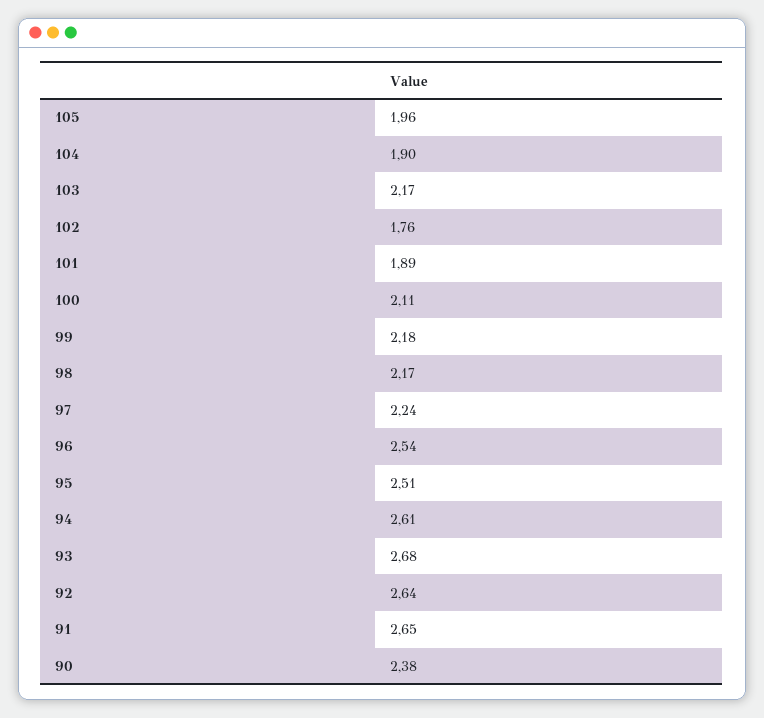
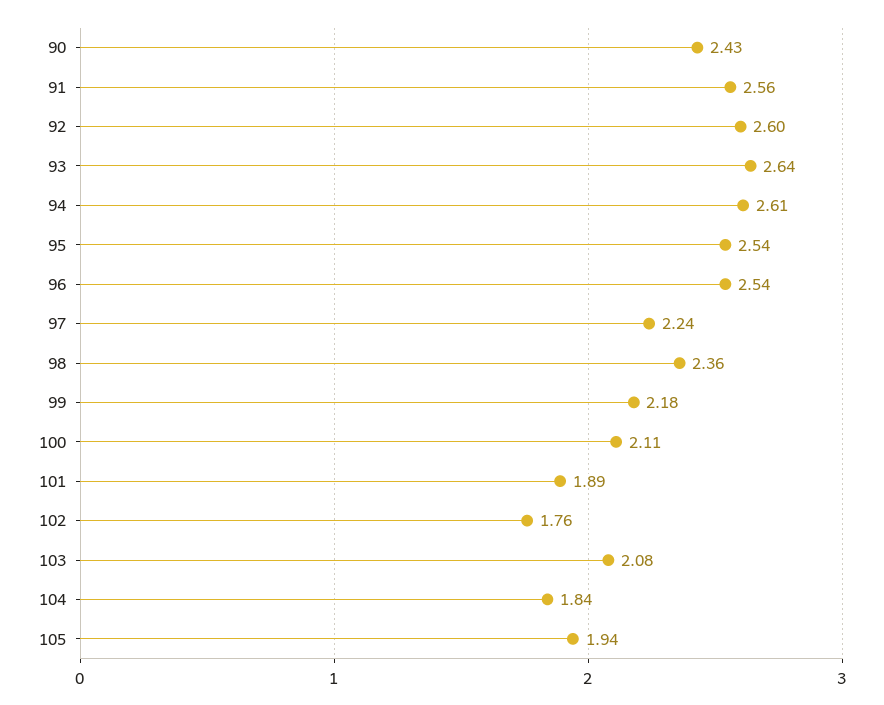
105: 1.96 -> 1.94
104: 1.9 -> 1.84
103: 2.17 -> 2.08
98: 2.17 -> 2.36
95: 2.51 -> 2.54
93: 2.68 -> 2.64
92: 2.64 -> 2.6
91: 2.65 -> 2.56
90: 2.38 -> 2.43

